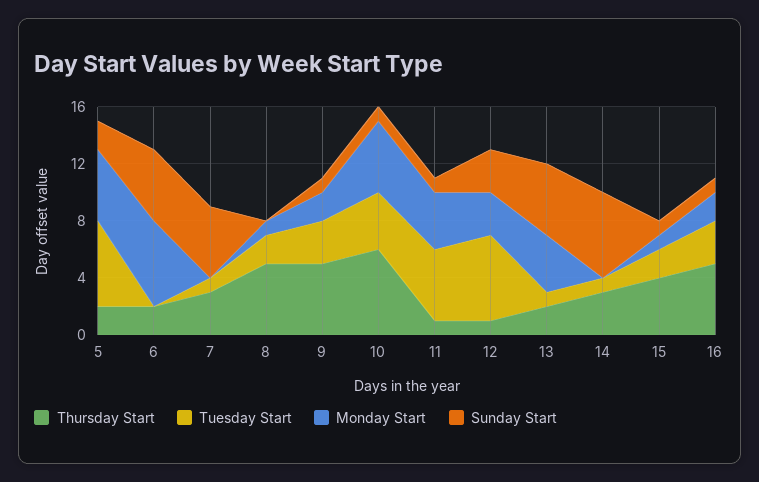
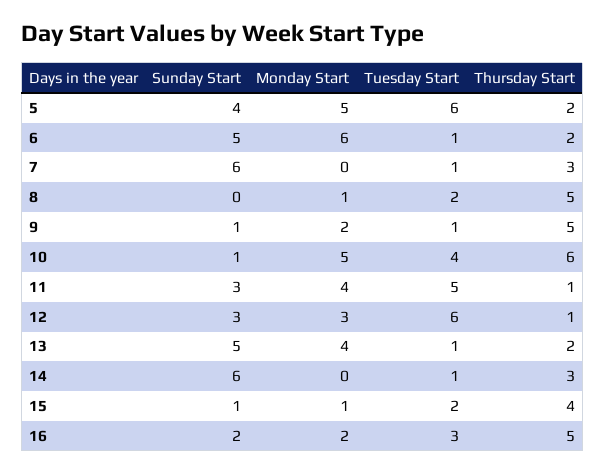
Sunday Start, 5: 2 -> 4
Tuesday Start, 6: 0 -> 1
Sunday Start, 7: 5 -> 6
Tuesday Start, 9: 3 -> 1
Sunday Start, 11: 1 -> 3
Sunday Start, 16: 1 -> 2

